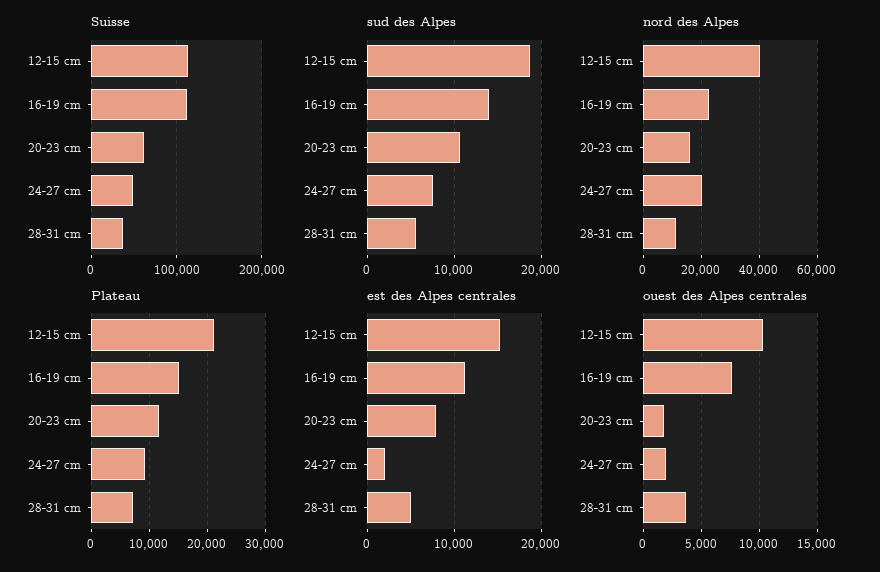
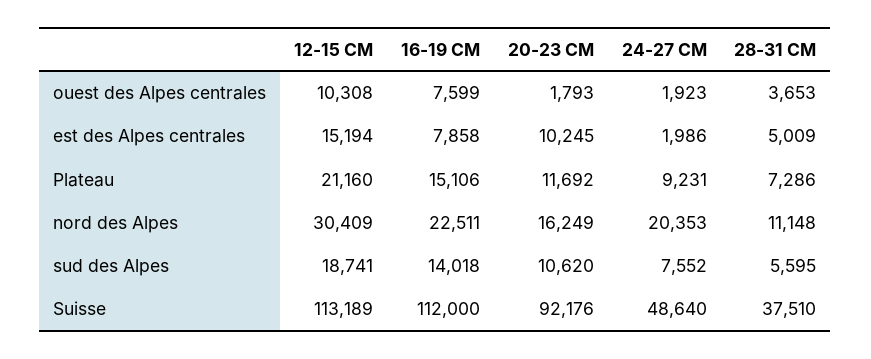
Suisse, 20-23 cm: 60000 -> 92176
nord des Alpes, 12-15 cm: 40000 -> 30409
est des Alpes centrales, 16-19 cm: 11000 -> 7858
est des Alpes centrales, 20-23 cm: 8000 -> 10245

